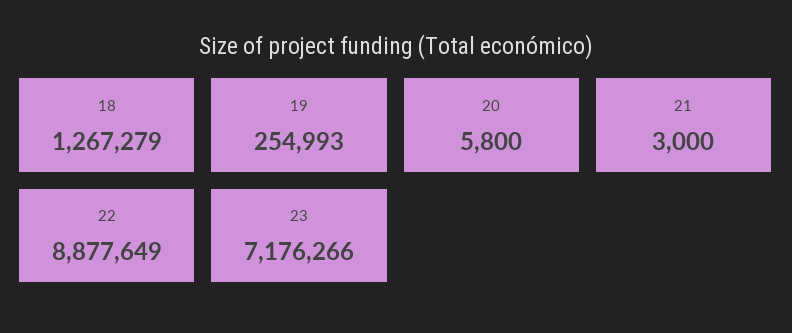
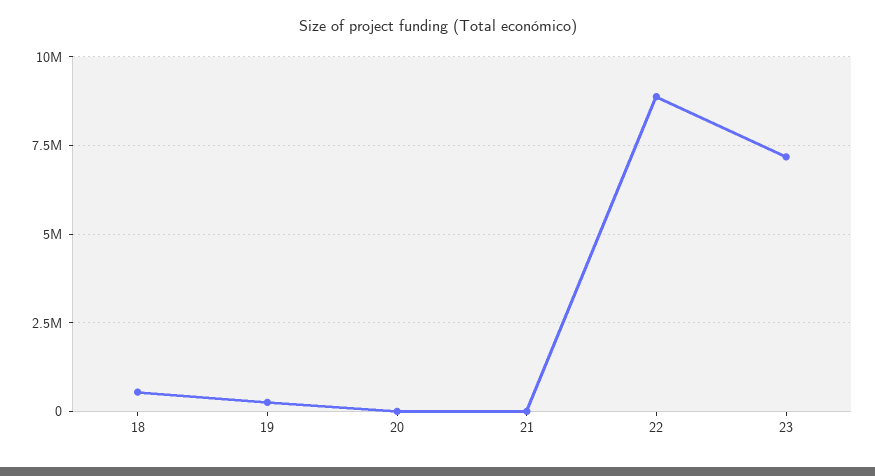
18: 1267279 -> 500000

